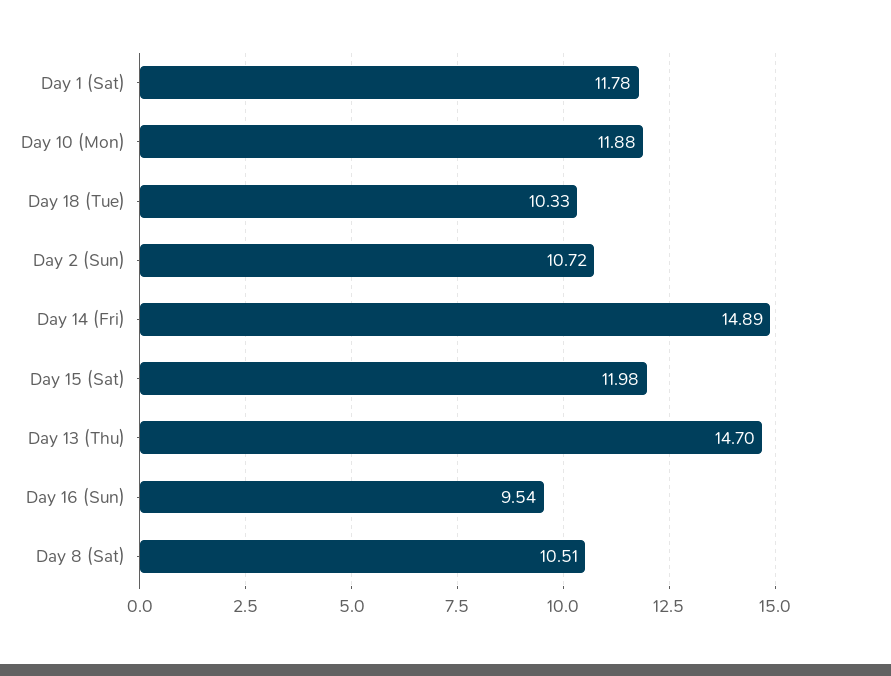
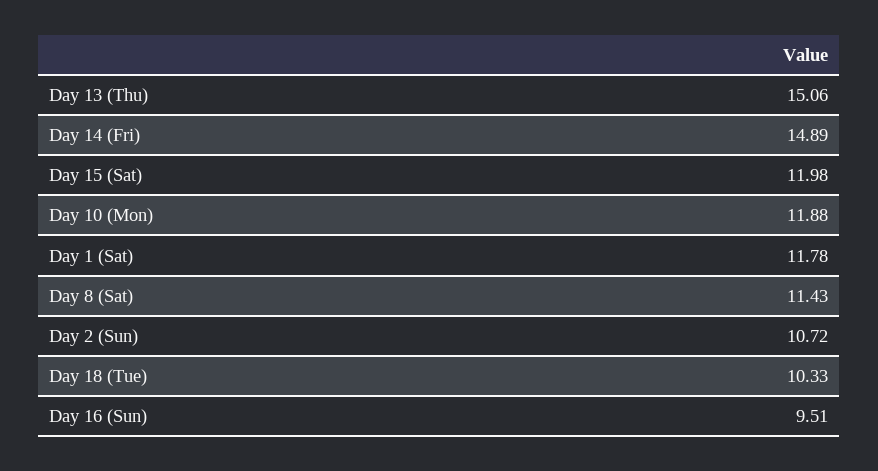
Day 13 (Thu): 14.7 -> 15.06
Day 16 (Sun): 9.54 -> 9.51
Day 8 (Sat): 10.51 -> 11.43

